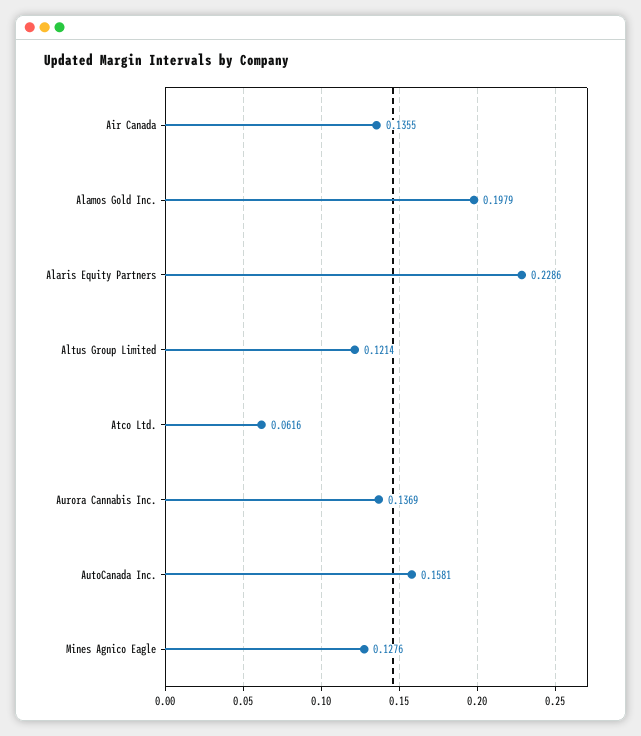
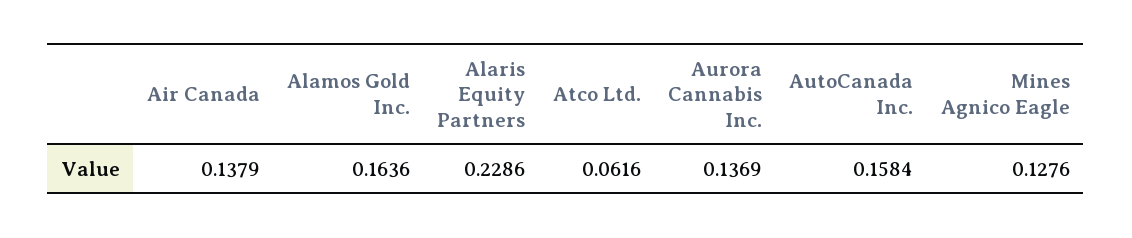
Air Canada: 0.1355 -> 0.1379
Alamos Gold Inc.: 0.1979 -> 0.1636
Altus Group Limited: 0.1214 -> none
AutoCanada Inc.: 0.1581 -> 0.1584

